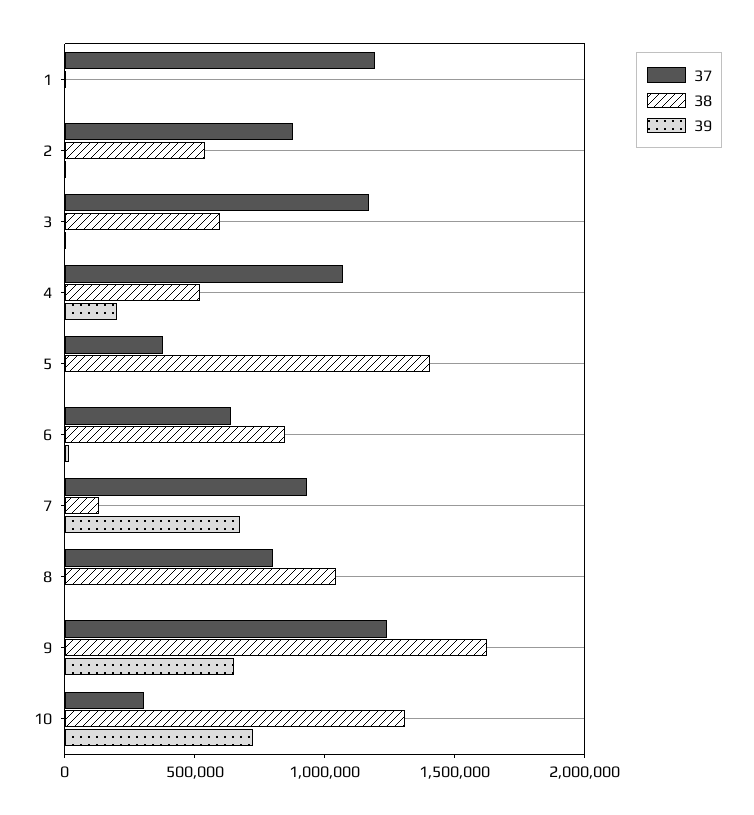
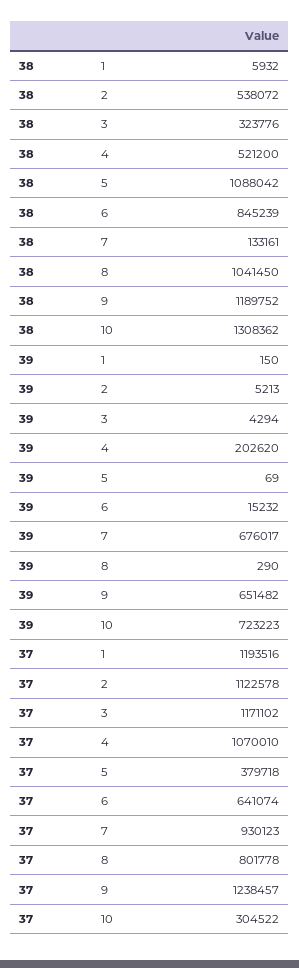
37, 2: 900000 -> 1122578
38, 3: 600000 -> 323776
38, 5: 1400000 -> 1088042
38, 9: 1600000 -> 1189752

